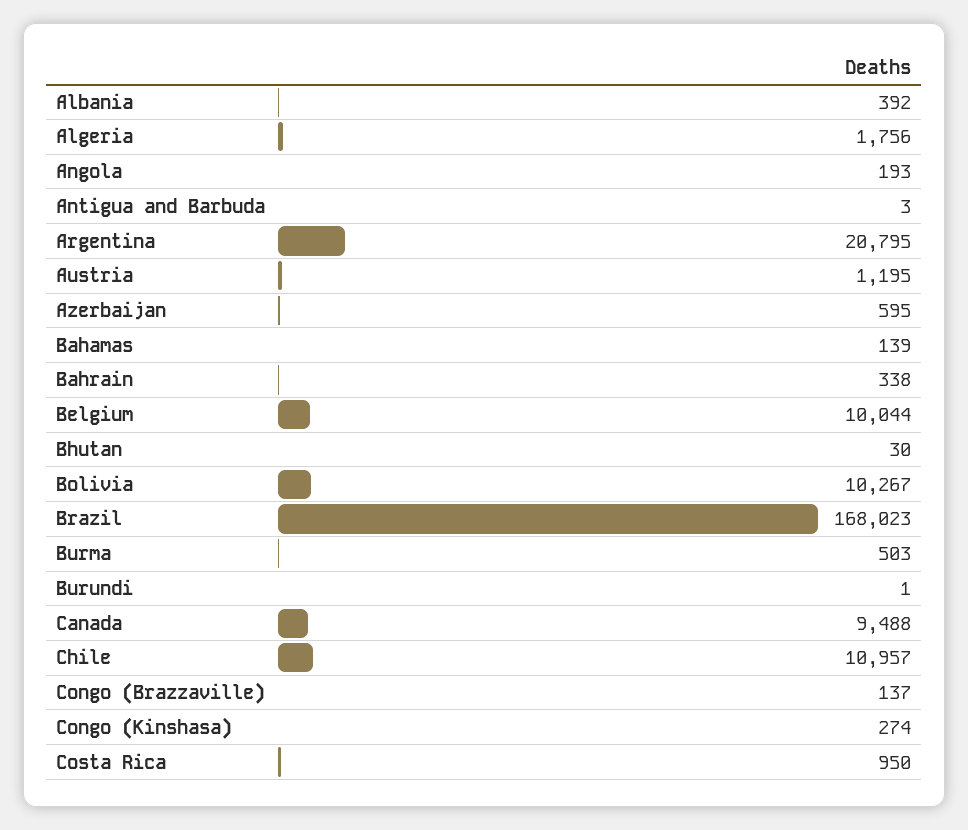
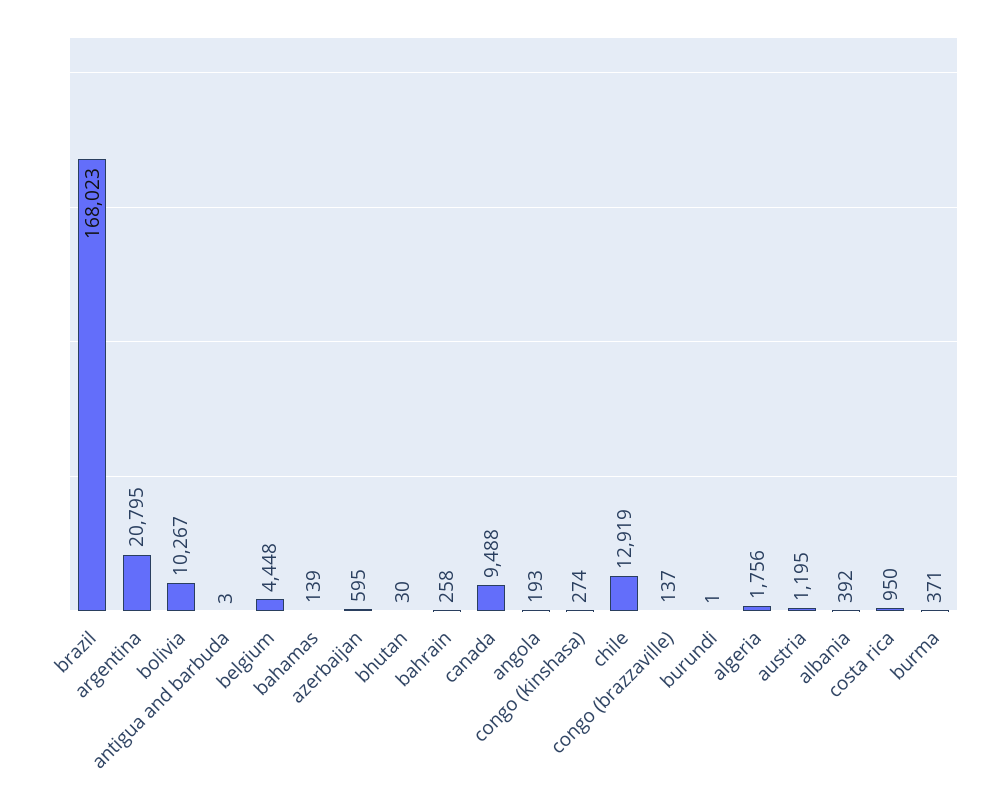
Bahrain: 338 -> 258
Belgium: 10044 -> 4448
Burma: 503 -> 371
Chile: 10957 -> 12919

